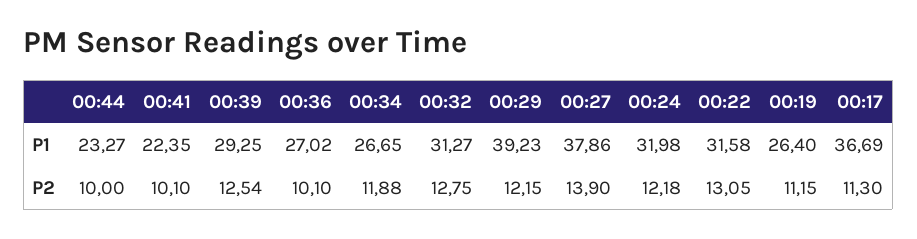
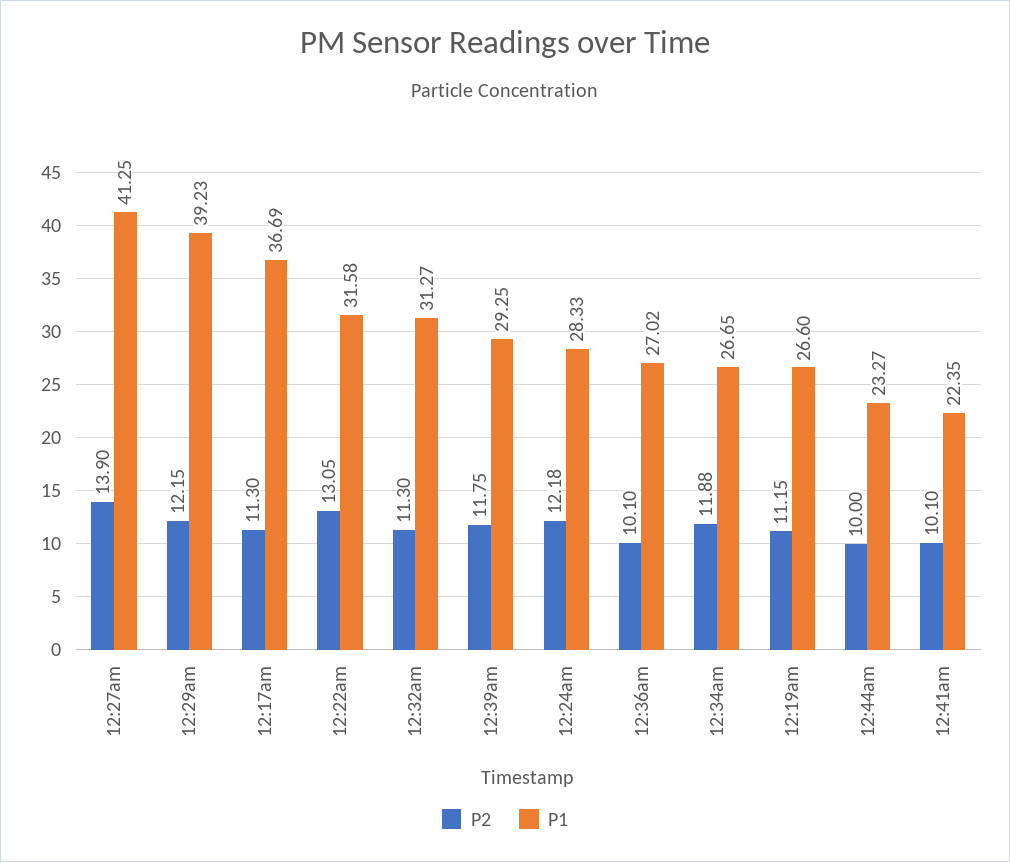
P1, 00:27: 37.86 -> 41.25
P1, 00:24: 31.98 -> 28.33
P1, 00:19: 26.4 -> 26.6
P2, 00:39: 12.54 -> 11.75
P2, 00:32: 12.75 -> 11.3

